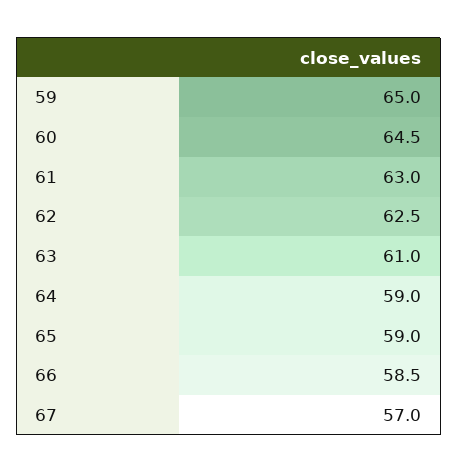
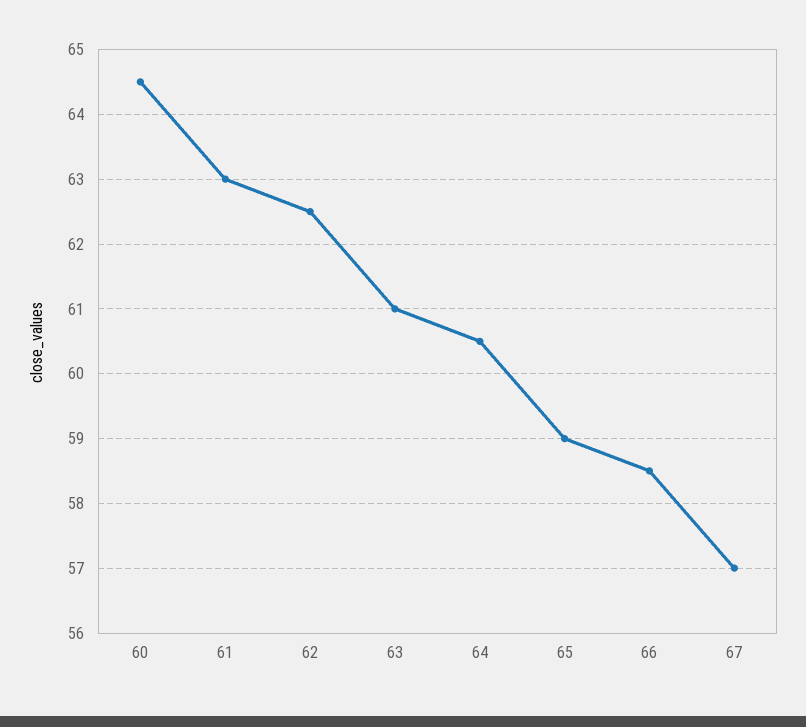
59: 65 -> none
64: 59 -> 60.5

